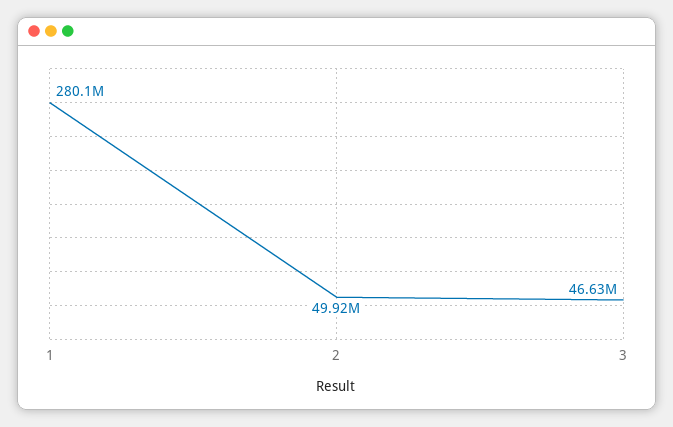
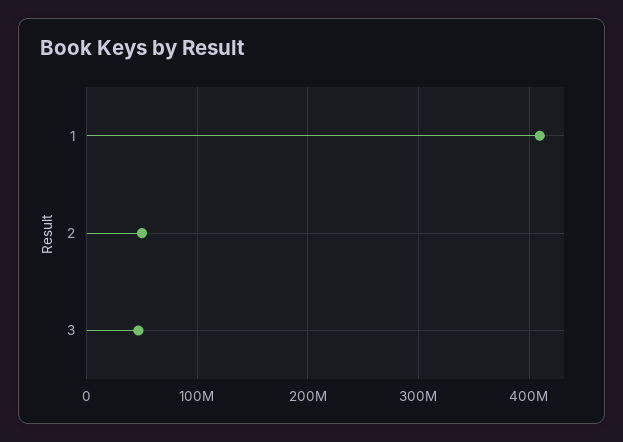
1: 280100000 -> 410000000

